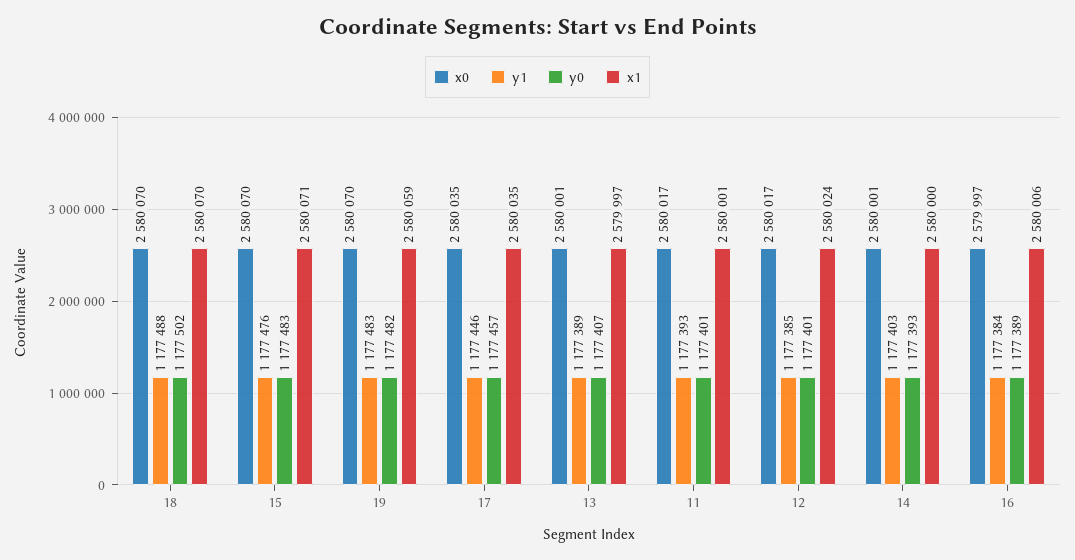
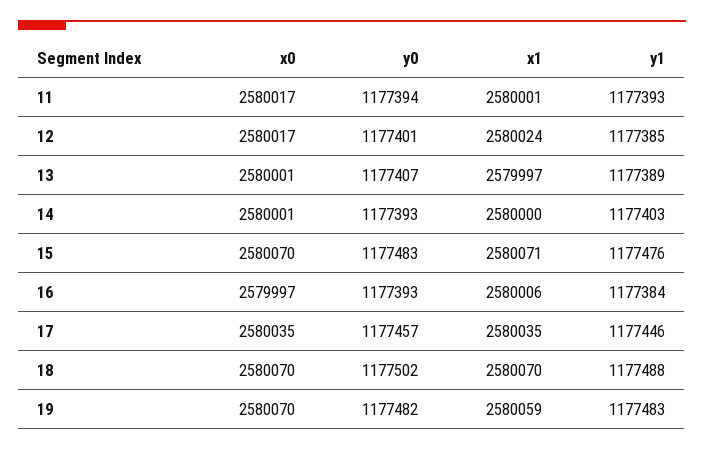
y0, 11: 1177401 -> 1177394
y0, 16: 1177389 -> 1177393

